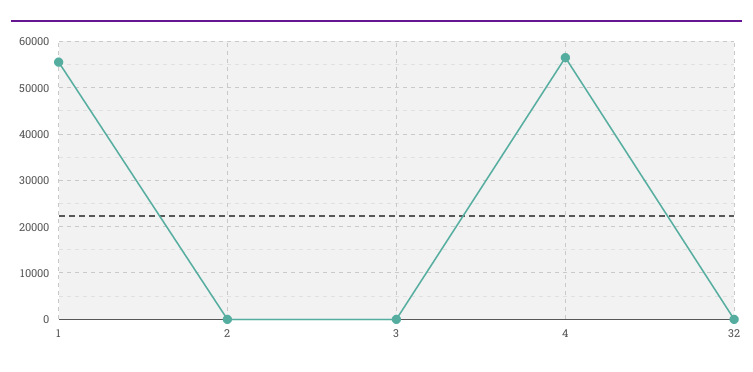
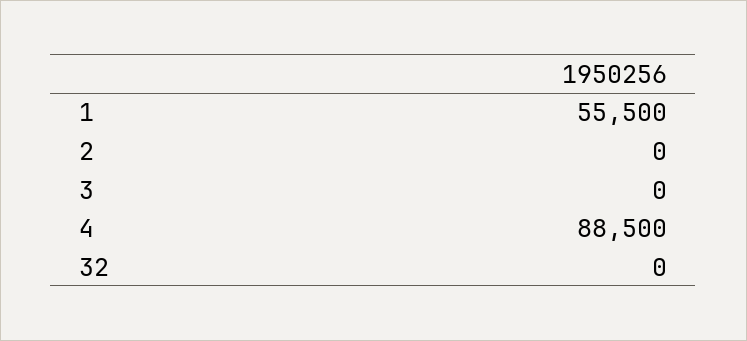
4: 56000 -> 88500

